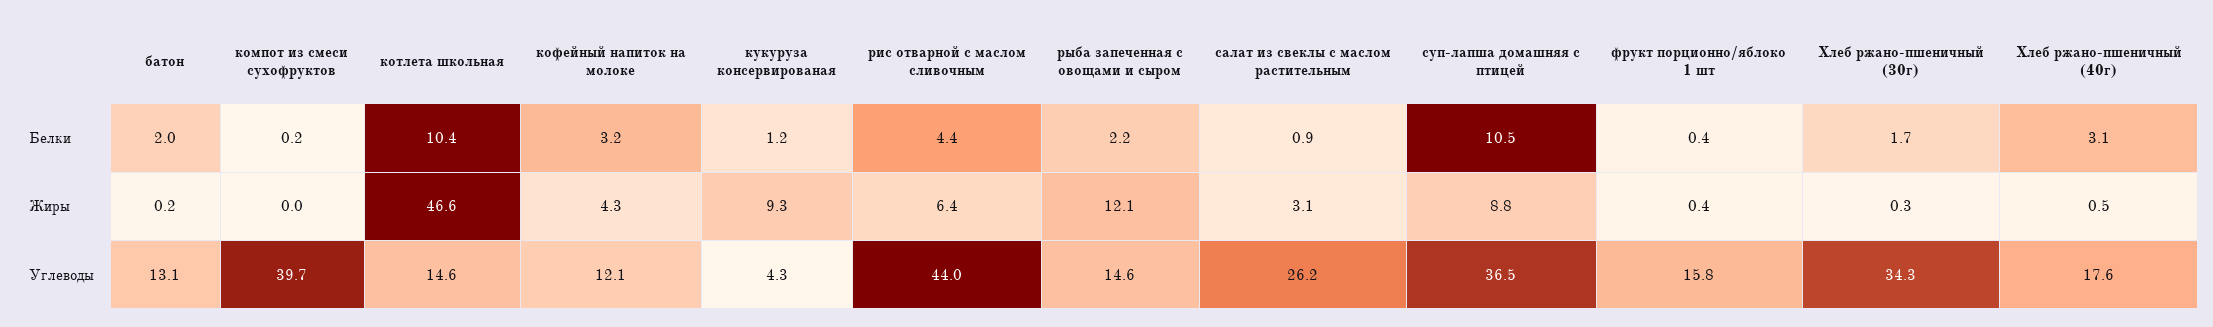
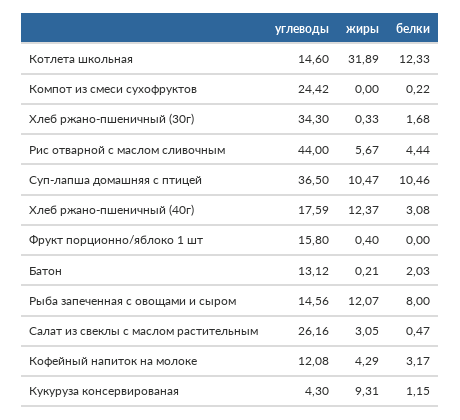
котлета школьная, Белки: 10.4 -> 12.33
рыба запеченная с овощами и сыром, Белки: 2.2 -> 8
салат из свеклы с маслом растительным, Белки: 0.9 -> 0.47
фрукт порционно/яблоко 1 шт, Белки: 0.4 -> 0
котлета школьная, Жиры: 46.6 -> 31.89
рис отварной с маслом сливочным, Жиры: 6.4 -> 5.67
суп-лапша домашняя с птицей, Жиры: 8.8 -> 10.47
Хлеб ржано-пшеничный (40г), Жиры: 0.5 -> 12.37
компот из смеси сухофруктов, Углеводы: 39.7 -> 24.42

